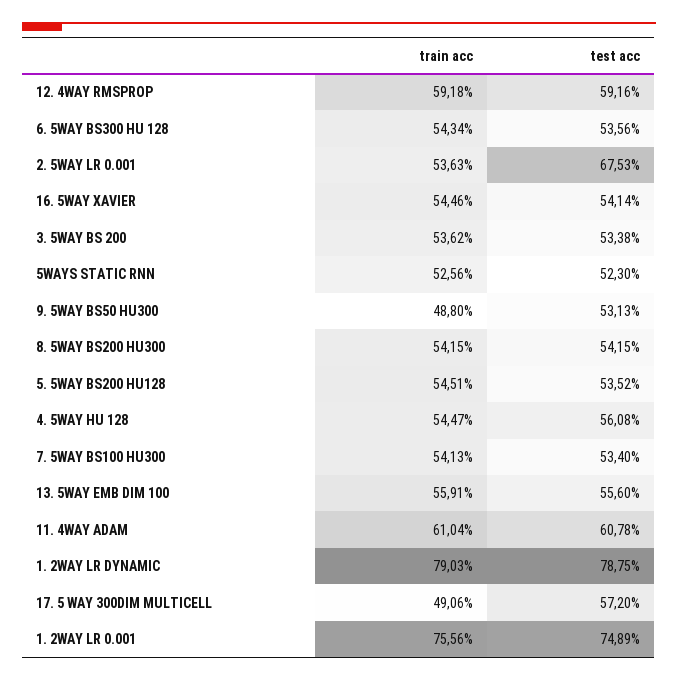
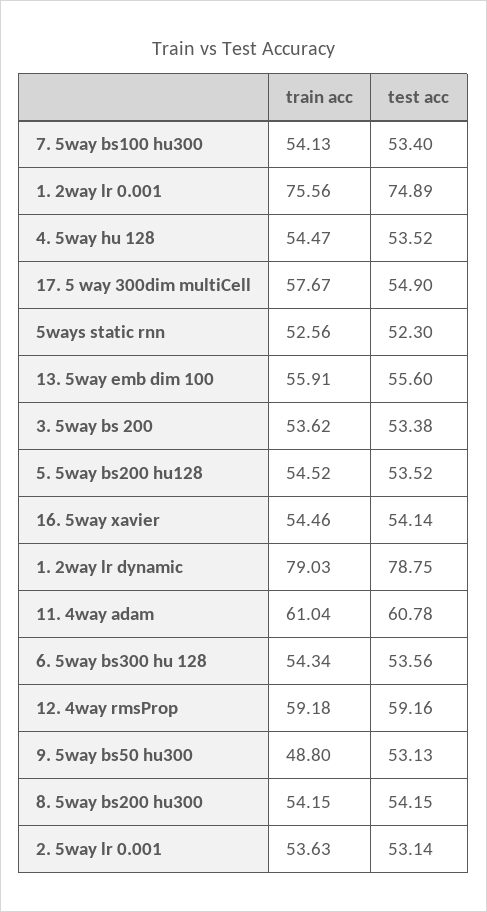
test acc, 2. 5WAY LR 0.001: 67.53 -> 53.14
train acc, 5. 5WAY BS200 HU128: 54.51 -> 54.52
test acc, 4. 5WAY HU 128: 56.08 -> 53.52
train acc, 17. 5 WAY 300DIM MULTICELL: 49.06 -> 57.67
test acc, 17. 5 WAY 300DIM MULTICELL: 57.2 -> 54.9

